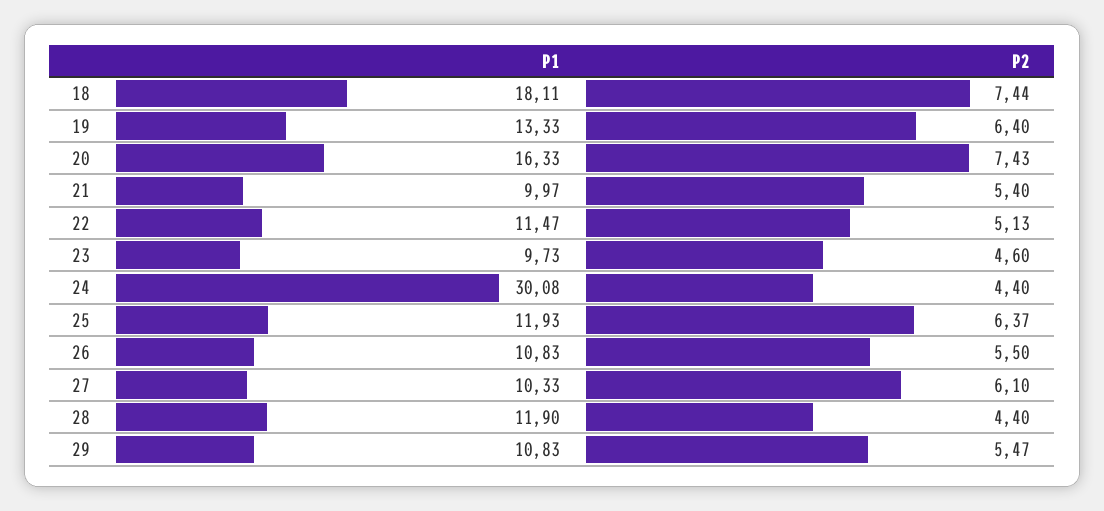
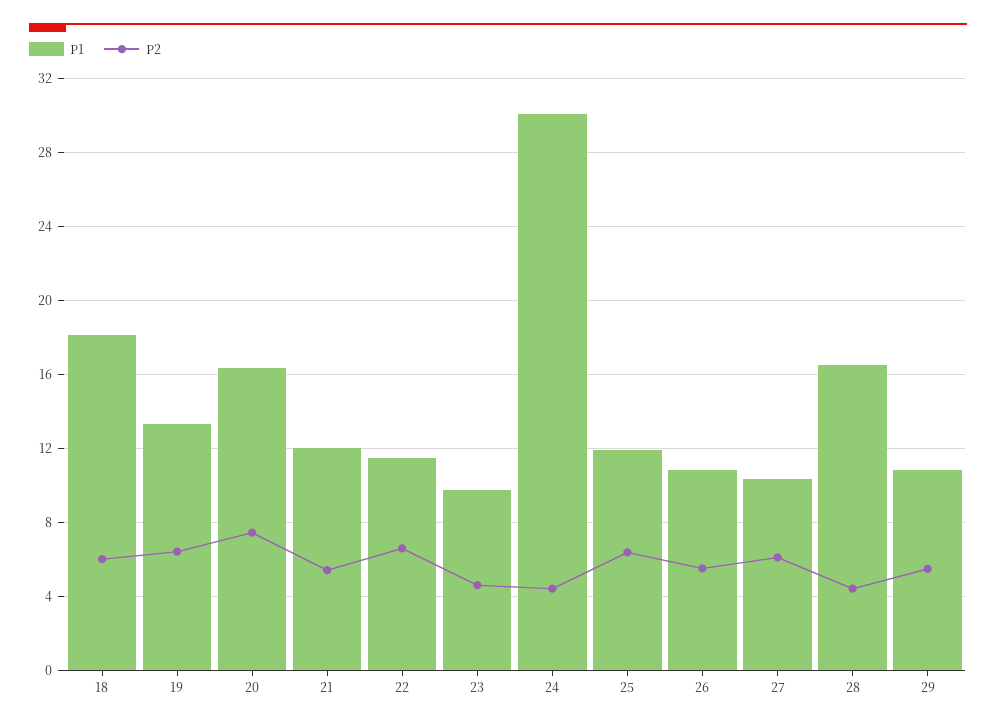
P2, 18: 7.44 -> 6
P1, 21: 9.97 -> 12
P2, 22: 5.13 -> 6.5
P1, 28: 11.9 -> 16.5

